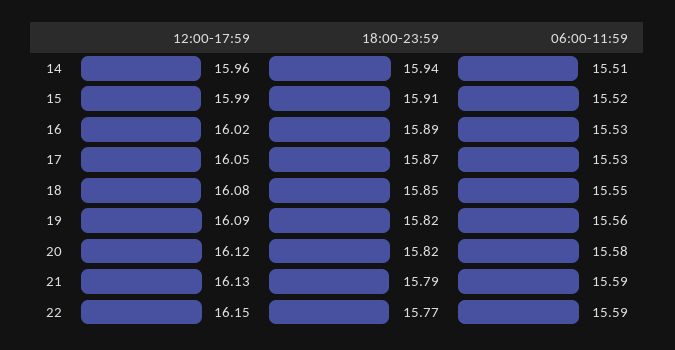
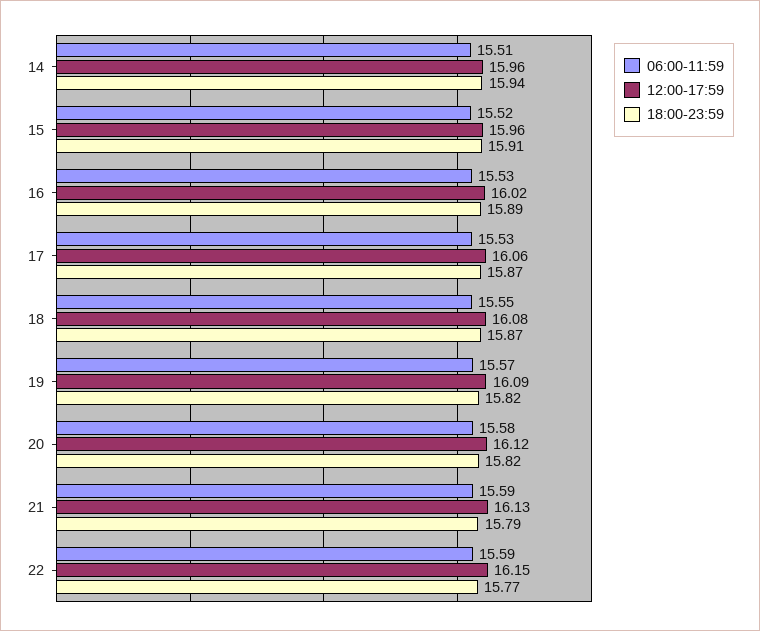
12:00-17:59, 15: 15.99 -> 15.96
12:00-17:59, 17: 16.05 -> 16.06
18:00-23:59, 18: 15.85 -> 15.87
06:00-11:59, 19: 15.56 -> 15.57

